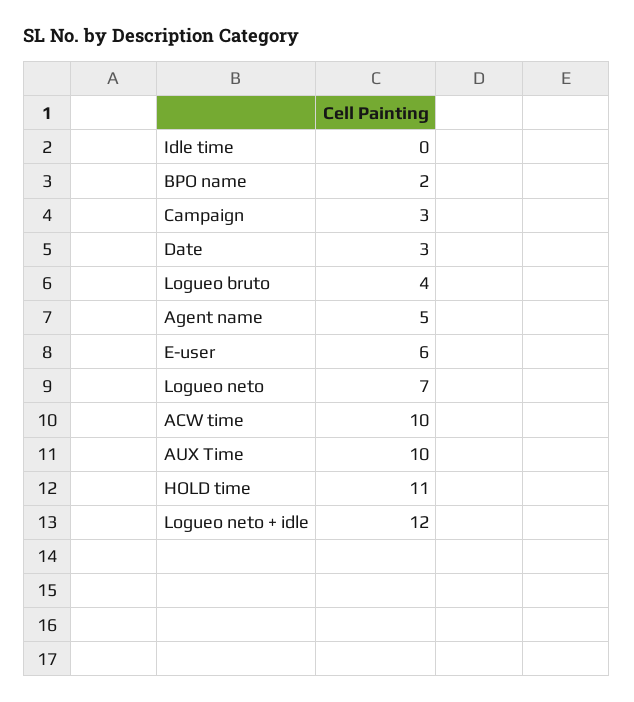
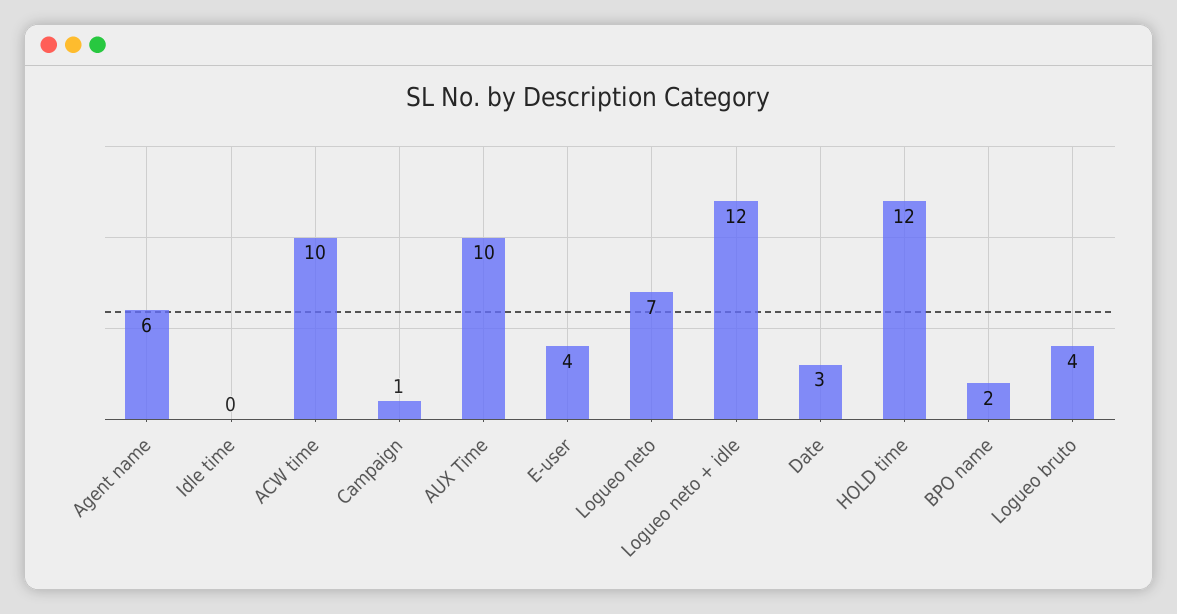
Campaign: 3 -> 1
Agent name: 5 -> 6
E-user: 6 -> 4
HOLD time: 11 -> 12

